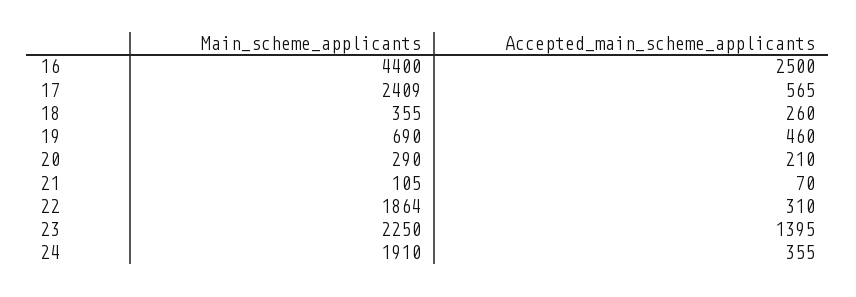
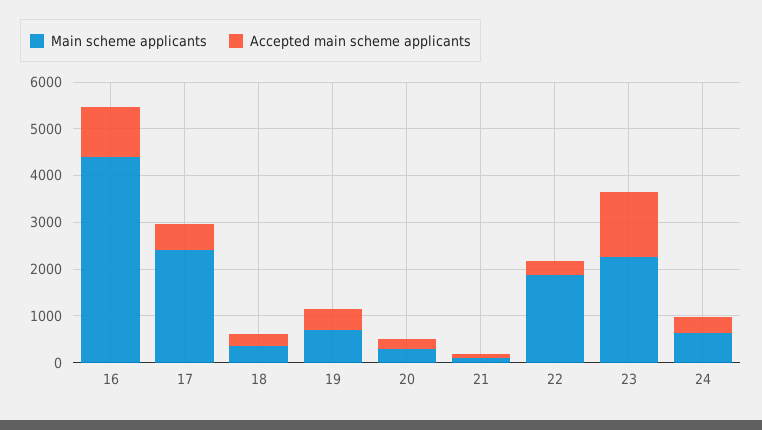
Accepted_main_scheme_applicants, 16: 2500 -> 1000
Main_scheme_applicants, 24: 1910 -> 600

